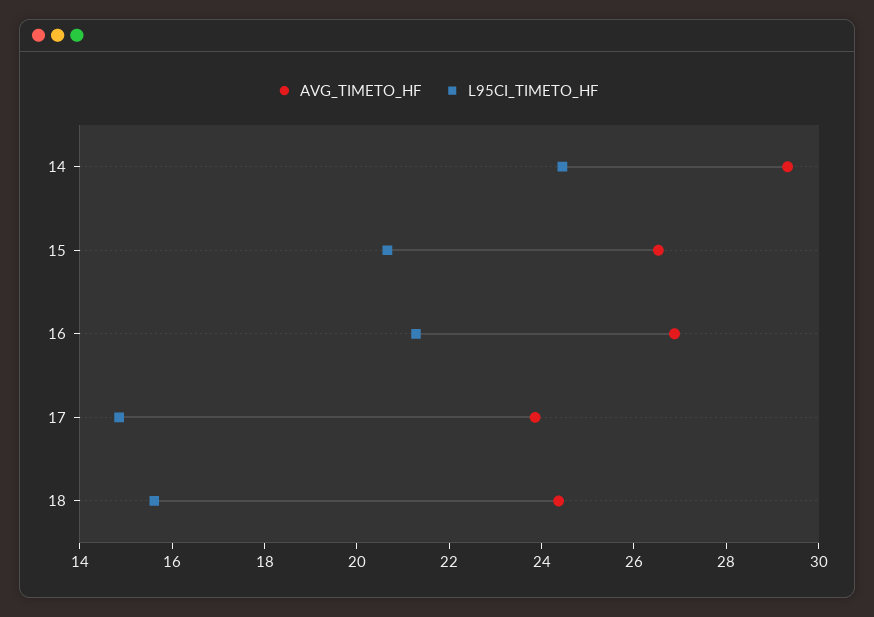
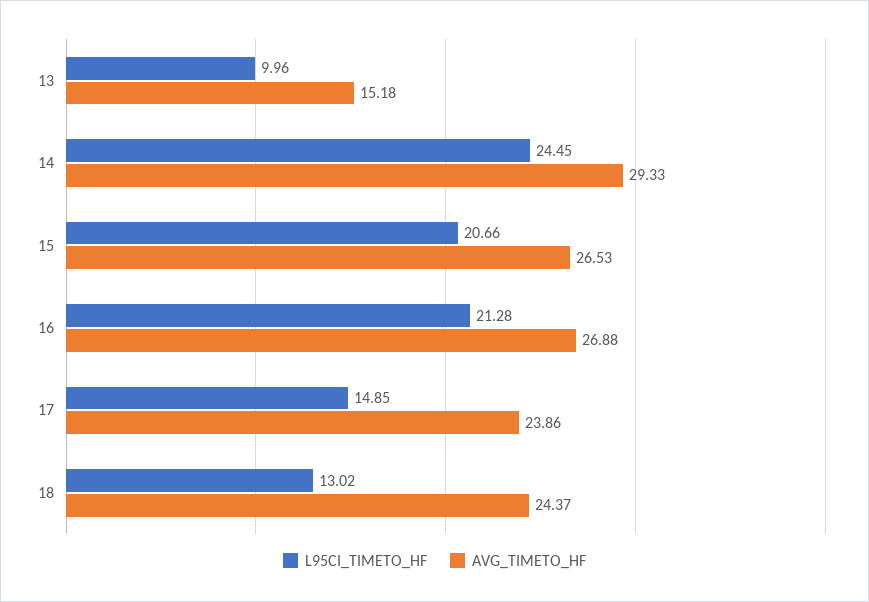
L95CI_TIMETO_HF, 18: 15.5 -> 13.02
L95CI_TIMETO_HF, 13: none -> 9.96
AVG_TIMETO_HF, 13: none -> 15.18

